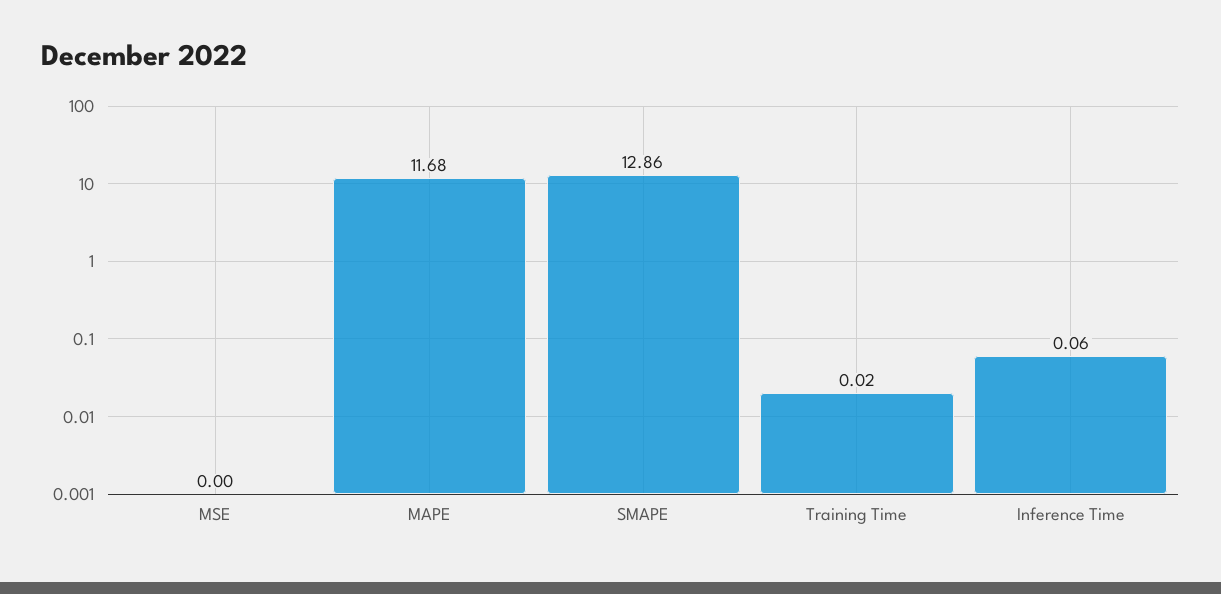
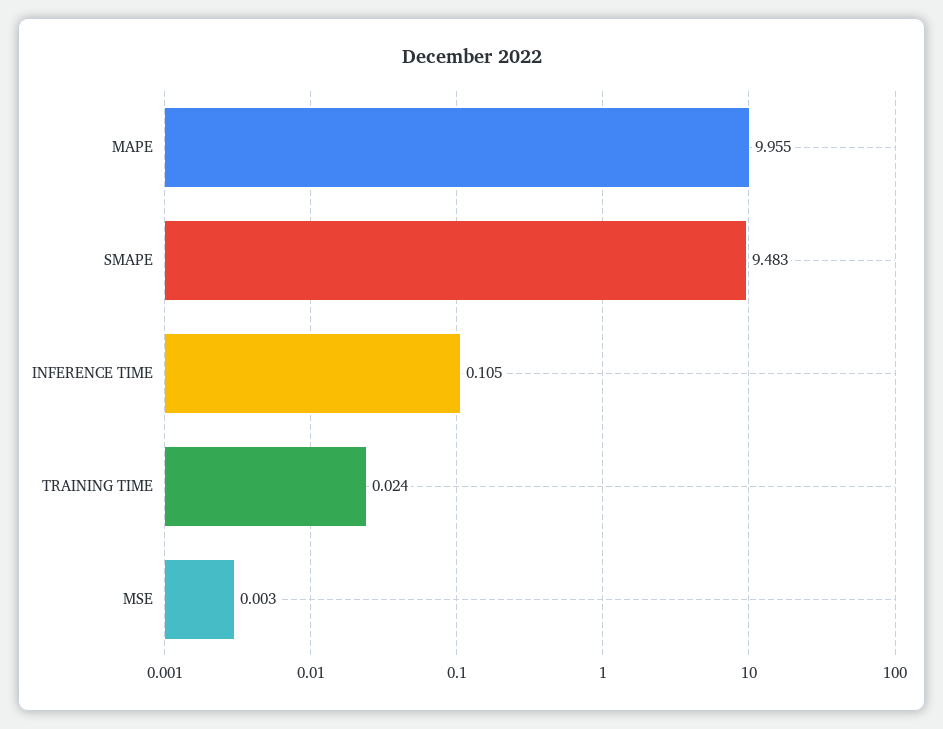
MAPE: 11.68 -> 9.955
SMAPE: 12.86 -> 9.483
Inference Time: 0.06 -> 0.105

